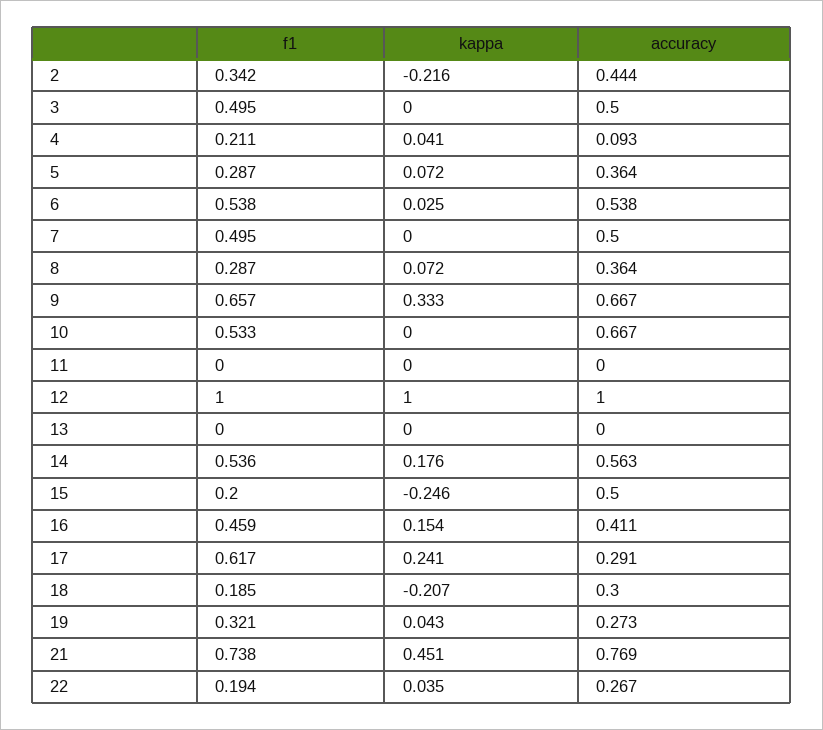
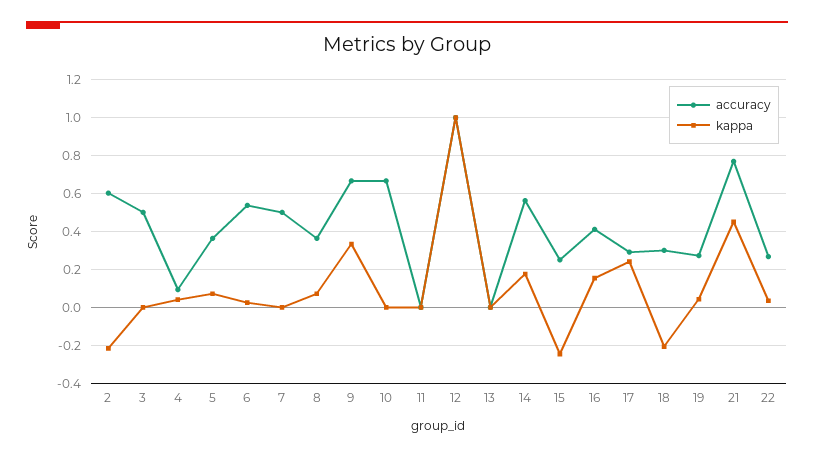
f1, 2: 0.342 -> none
accuracy, 2: 0.444 -> 0.6
f1, 3: 0.495 -> none
f1, 4: 0.211 -> none
f1, 5: 0.287 -> none
f1, 6: 0.538 -> none
f1, 7: 0.495 -> none
f1, 8: 0.287 -> none
f1, 9: 0.657 -> none
f1, 10: 0.533 -> none
f1, 11: 0 -> none
f1, 12: 1 -> none
f1, 13: 0 -> none
f1, 14: 0.536 -> none
f1, 15: 0.2 -> none
accuracy, 15: 0.5 -> 0.25
f1, 16: 0.459 -> none
f1, 17: 0.617 -> none
f1, 18: 0.185 -> none
f1, 19: 0.321 -> none
f1, 21: 0.738 -> none
f1, 22: 0.194 -> none

